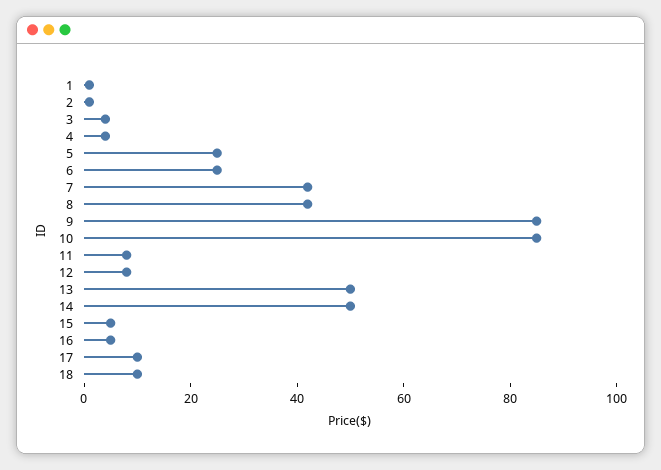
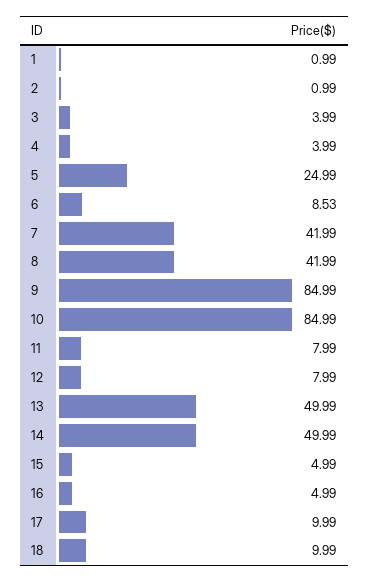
6: 25 -> 8.53

